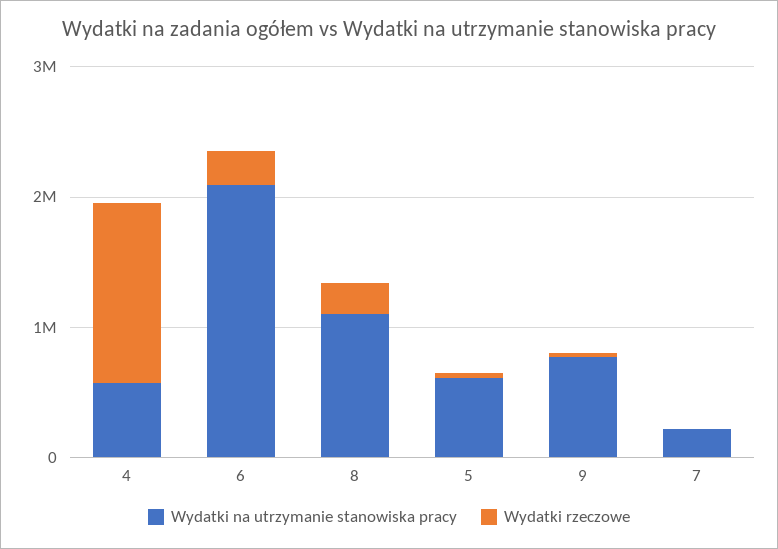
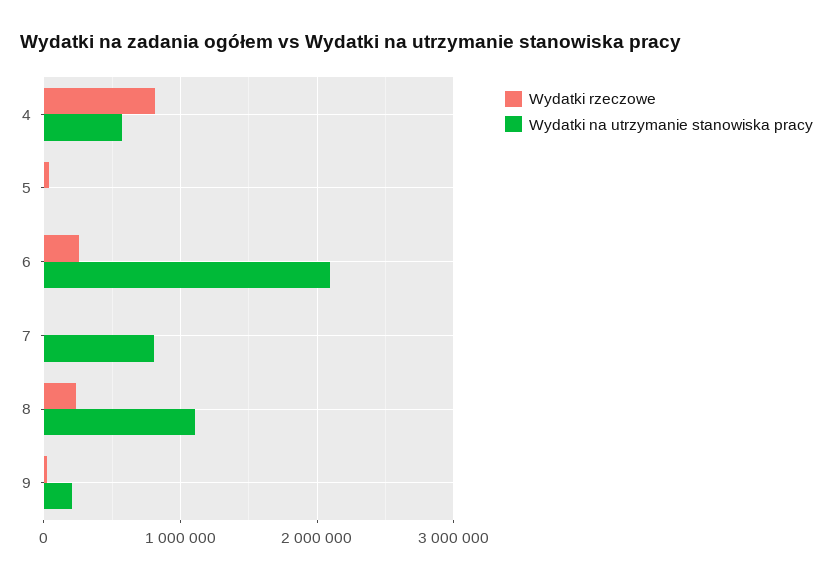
Wydatki rzeczowe, 4: 1400000 -> 800000
Wydatki na utrzymanie stanowiska pracy, 5: 600000 -> 0
Wydatki na utrzymanie stanowiska pracy, 9: 800000 -> 200000
Wydatki na utrzymanie stanowiska pracy, 7: 200000 -> 800000

